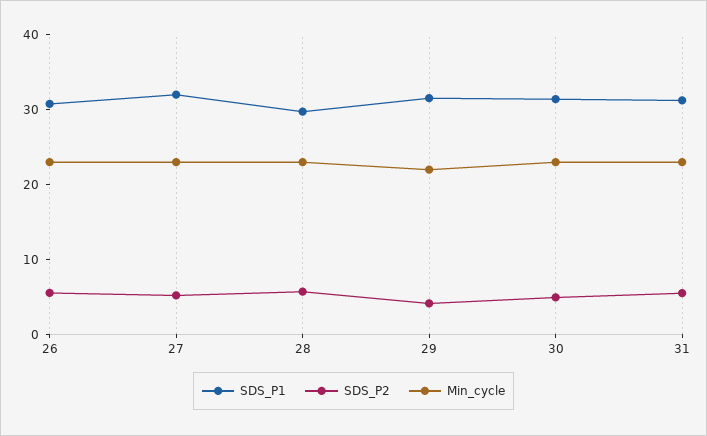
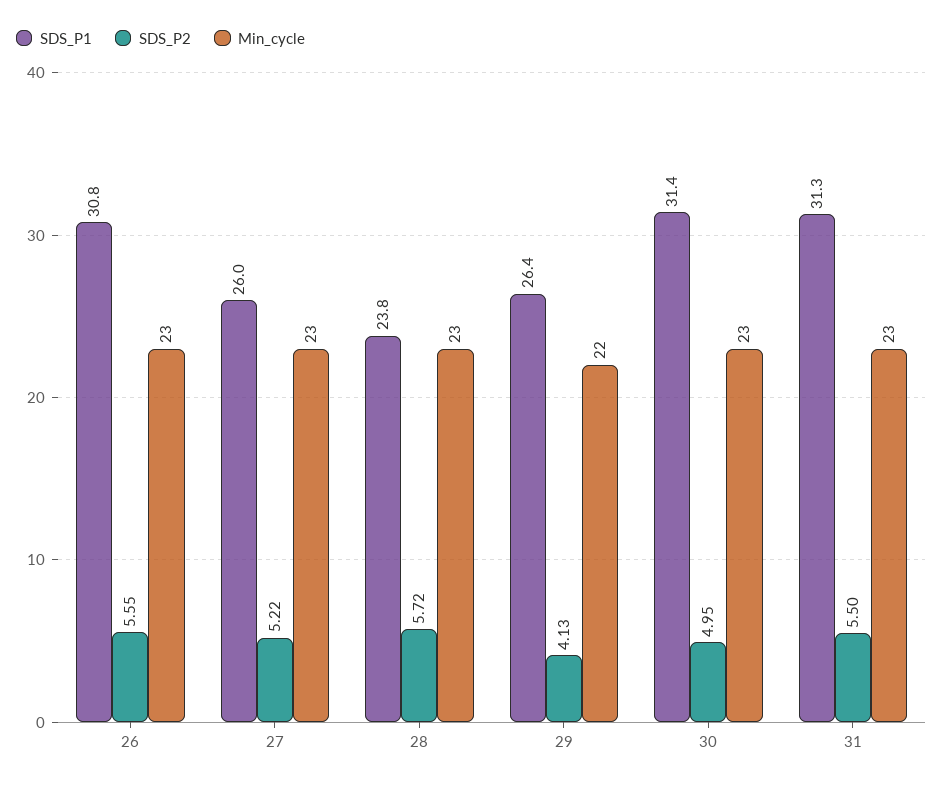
SDS_P1, 27: 32 -> 26
SDS_P1, 28: 30 -> 23.8
SDS_P1, 29: 32 -> 26.4

